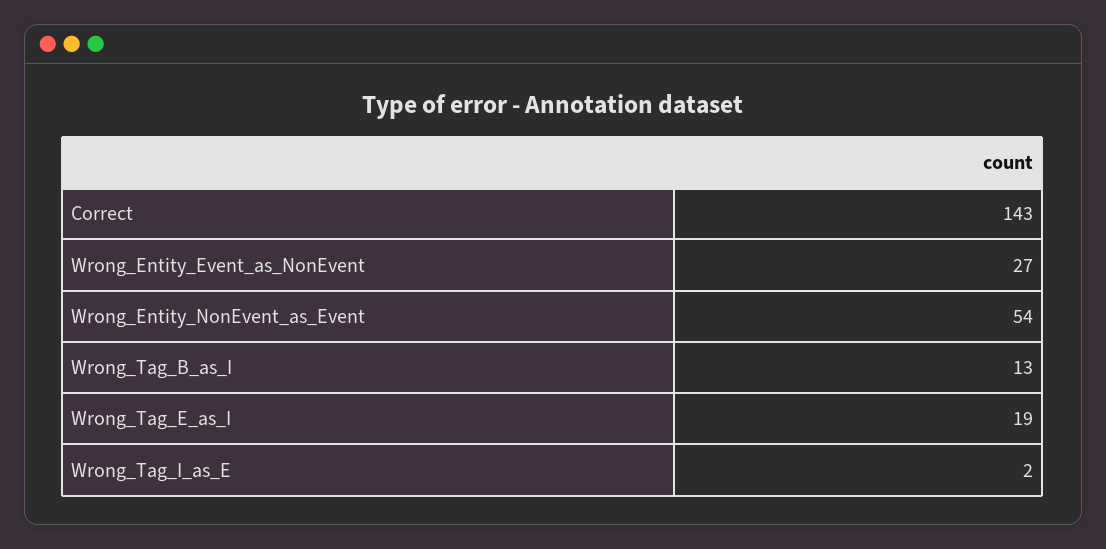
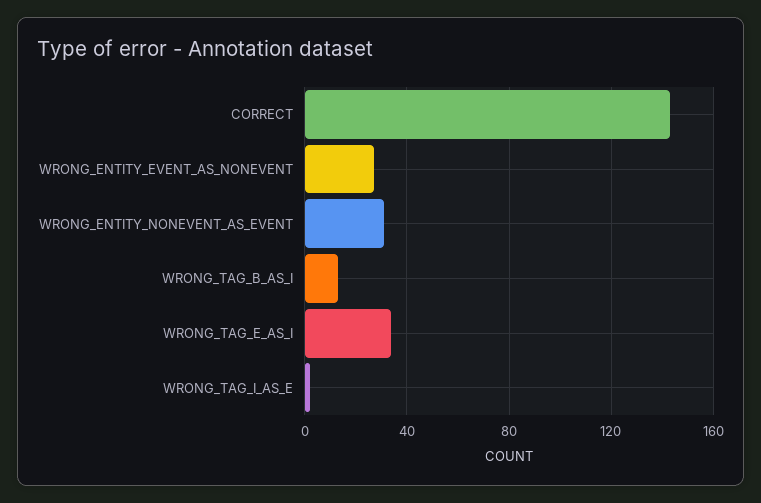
Wrong_Entity_NonEvent_as_Event: 54 -> 30
Wrong_Tag_E_as_I: 19 -> 35

